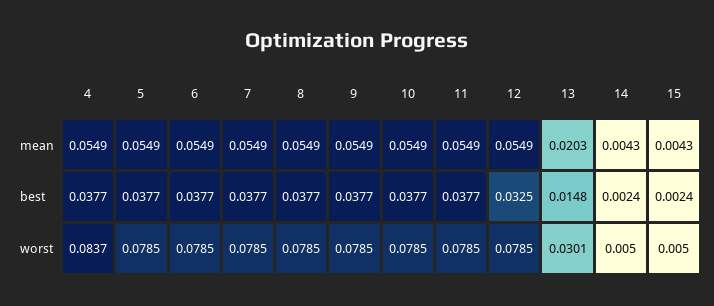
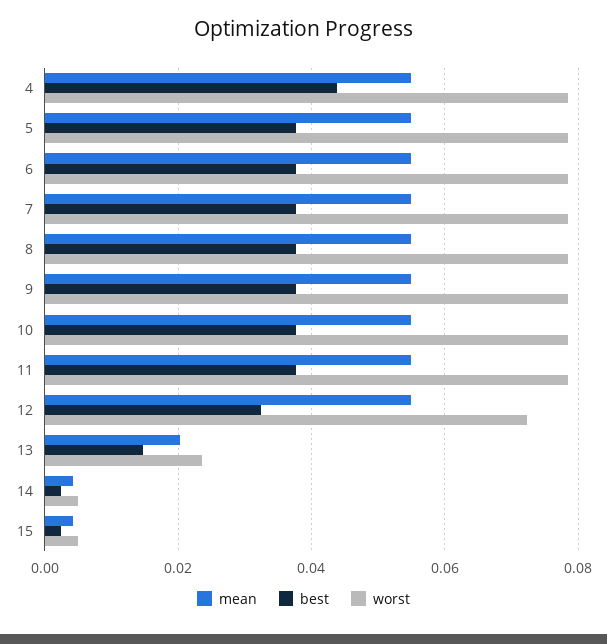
best, 4: 0.0377 -> 0.044
worst, 4: 0.0837 -> 0.078
worst, 12: 0.0785 -> 0.072
worst, 13: 0.0301 -> 0.024

